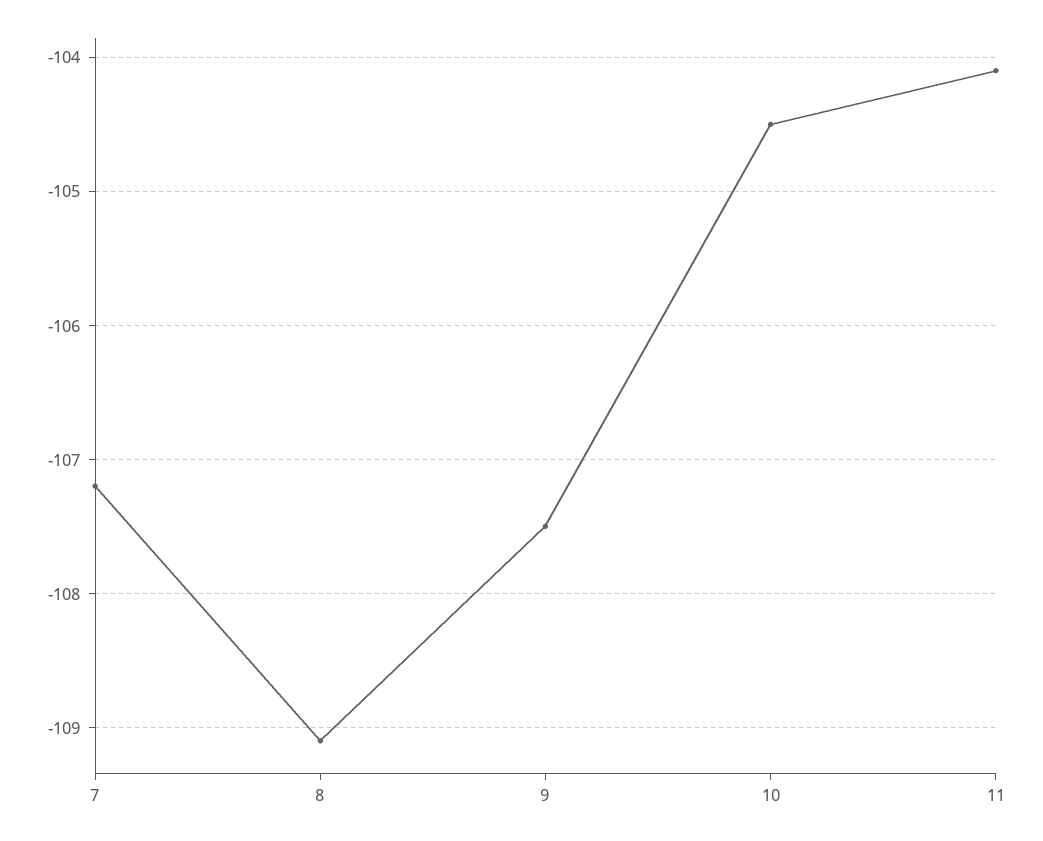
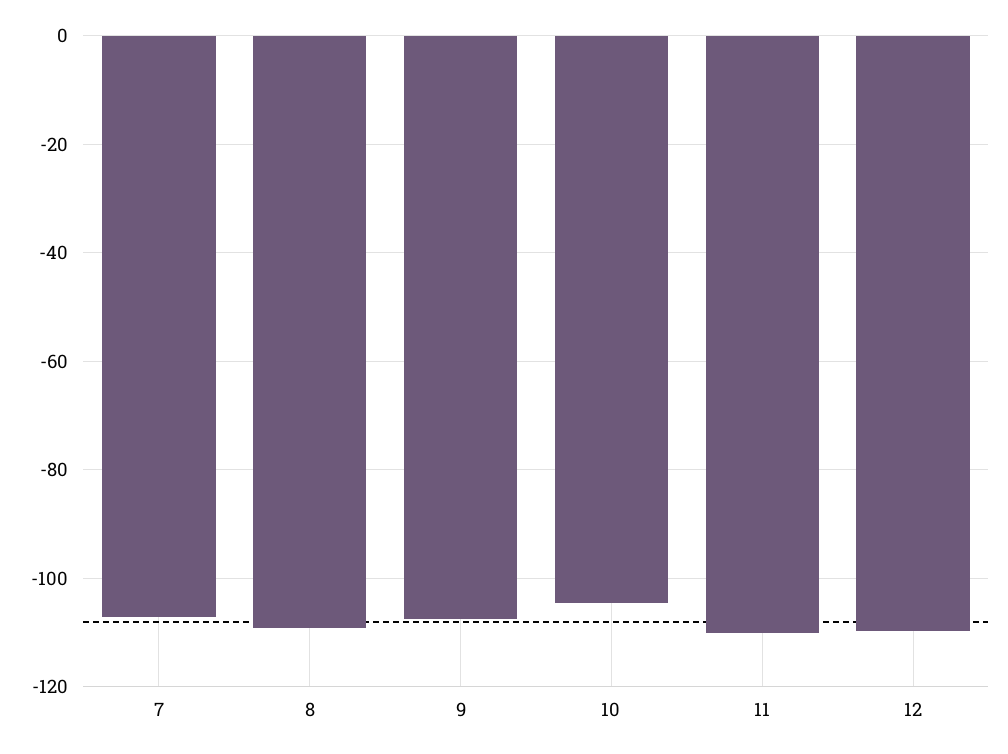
11: -104.1 -> -110
12: none -> -110

